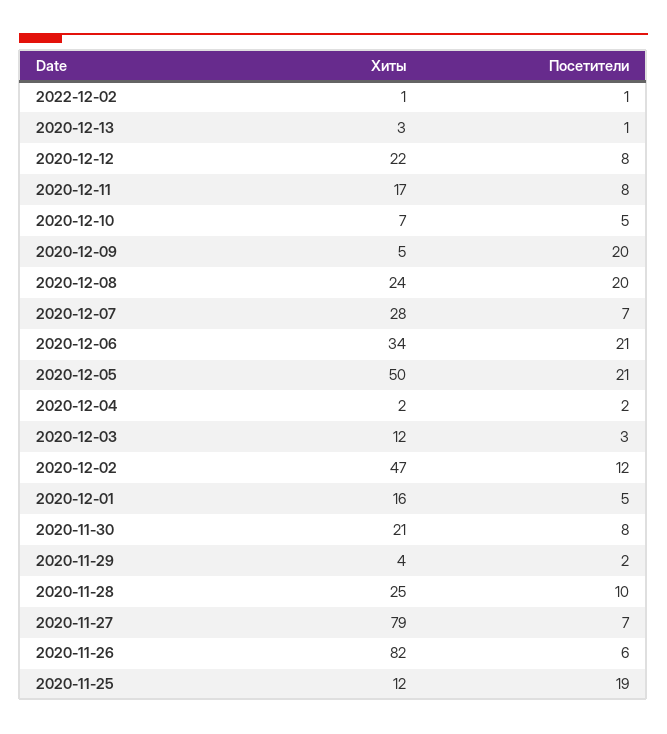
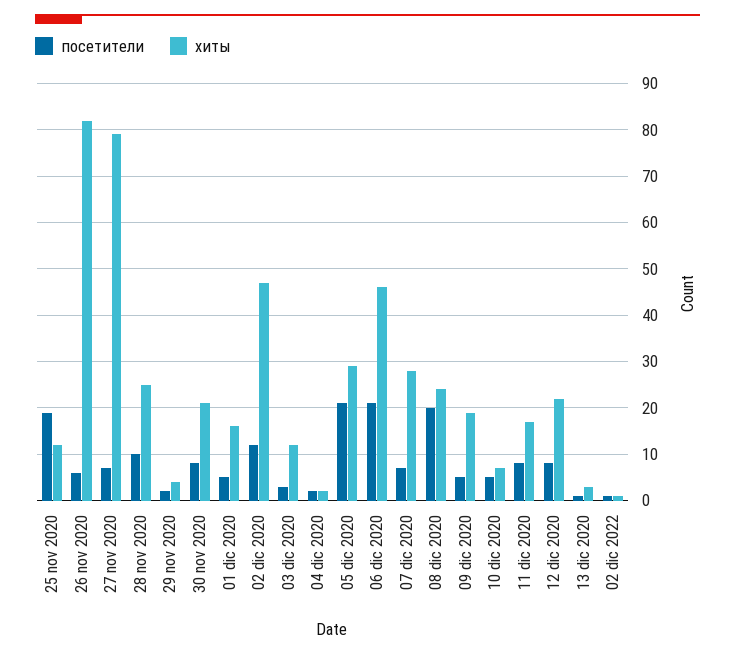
Хиты, 2020-12-09: 5 -> 20
Посетители, 2020-12-09: 20 -> 5
Хиты, 2020-12-06: 34 -> 45
Хиты, 2020-12-05: 50 -> 30

